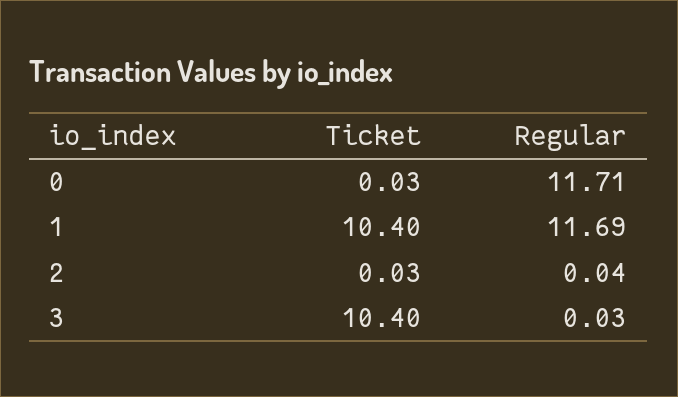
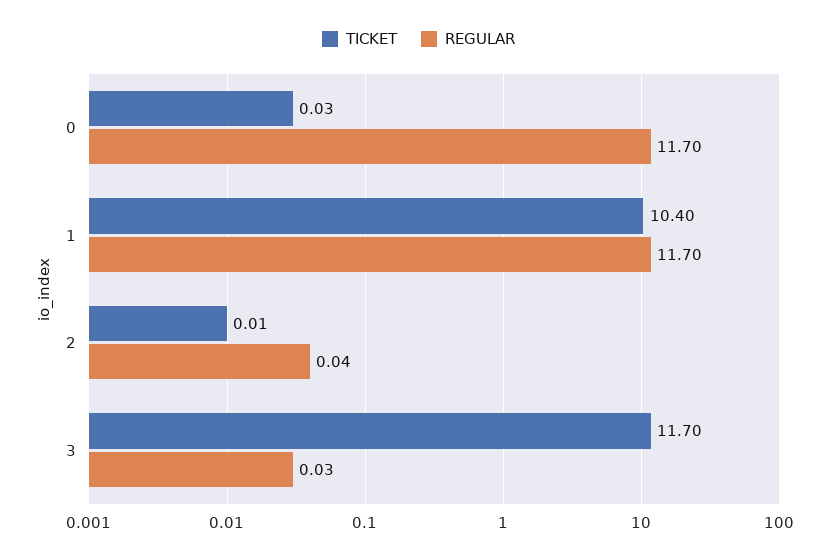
Regular, 0: 11.71 -> 11.7
Regular, 1: 11.69 -> 11.7
Ticket, 2: 0.03 -> 0.01
Ticket, 3: 10.4 -> 11.7

